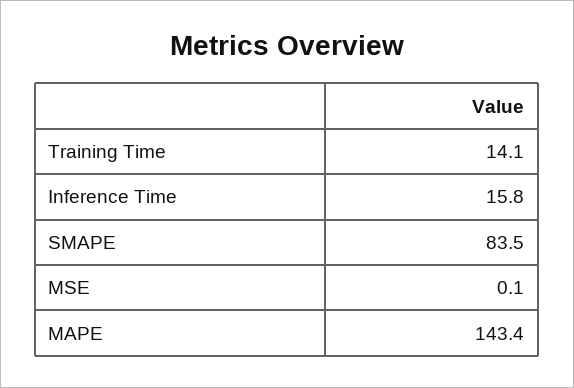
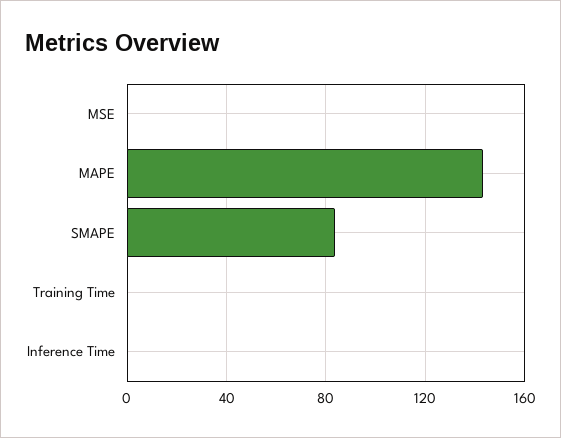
Training Time: 14.1 -> 0
Inference Time: 15.8 -> 0

